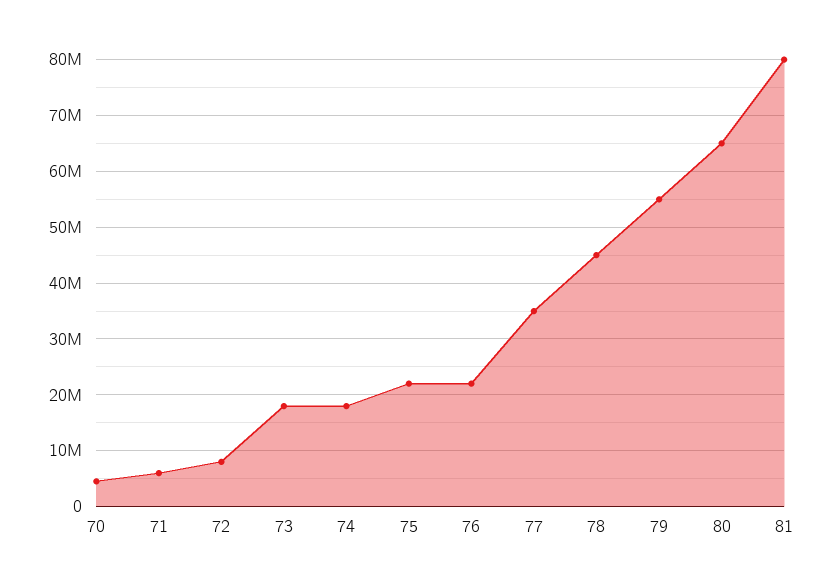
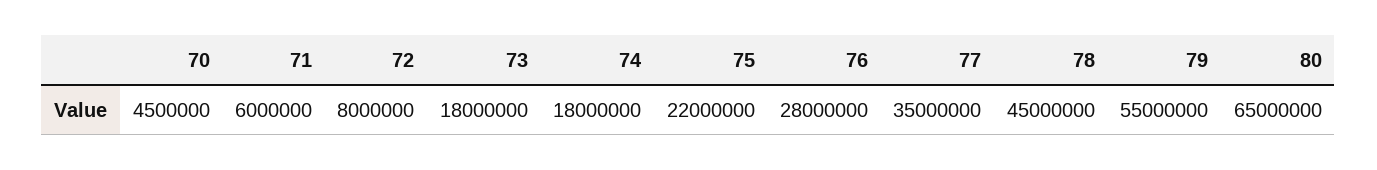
76: 22000000 -> 28000000
81: 80000000 -> none

